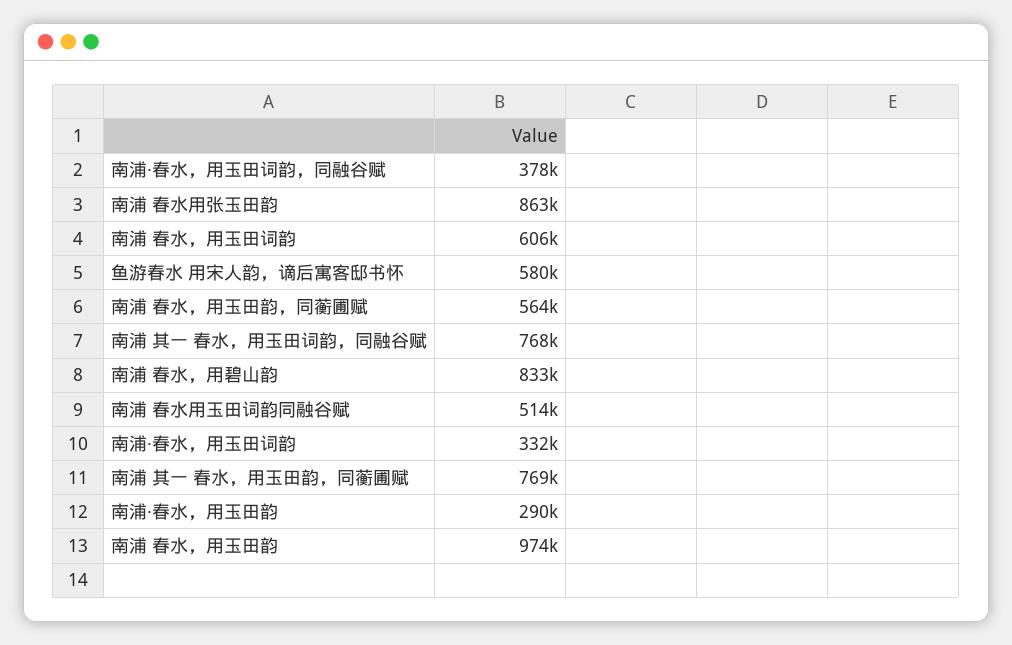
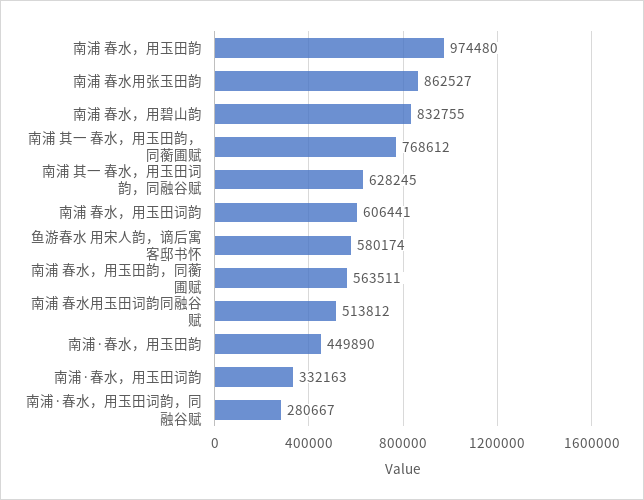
南浦·春水，用玉田词韵，同融谷赋: 378000 -> 280667
南浦 其一 春水，用玉田词韵，同融谷赋: 768000 -> 628245
南浦·春水，用玉田韵: 290000 -> 449890

